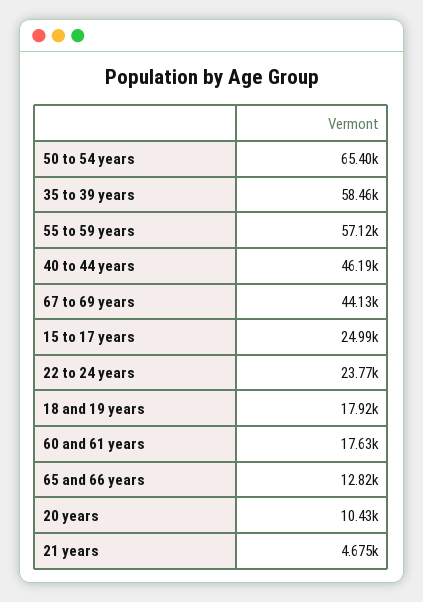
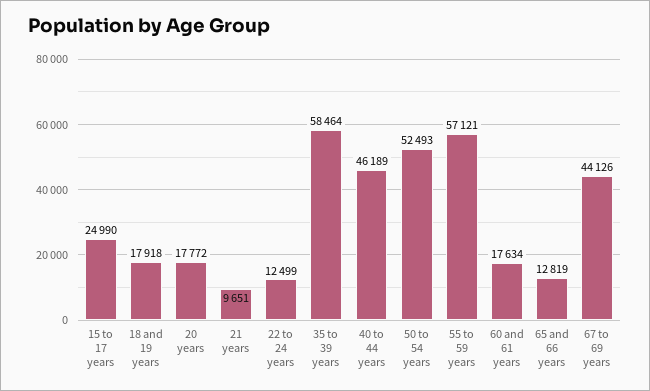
50 to 54 years: 65400 -> 52493
22 to 24 years: 23770 -> 12499
20 years: 10430 -> 17772
21 years: 4675 -> 9651

